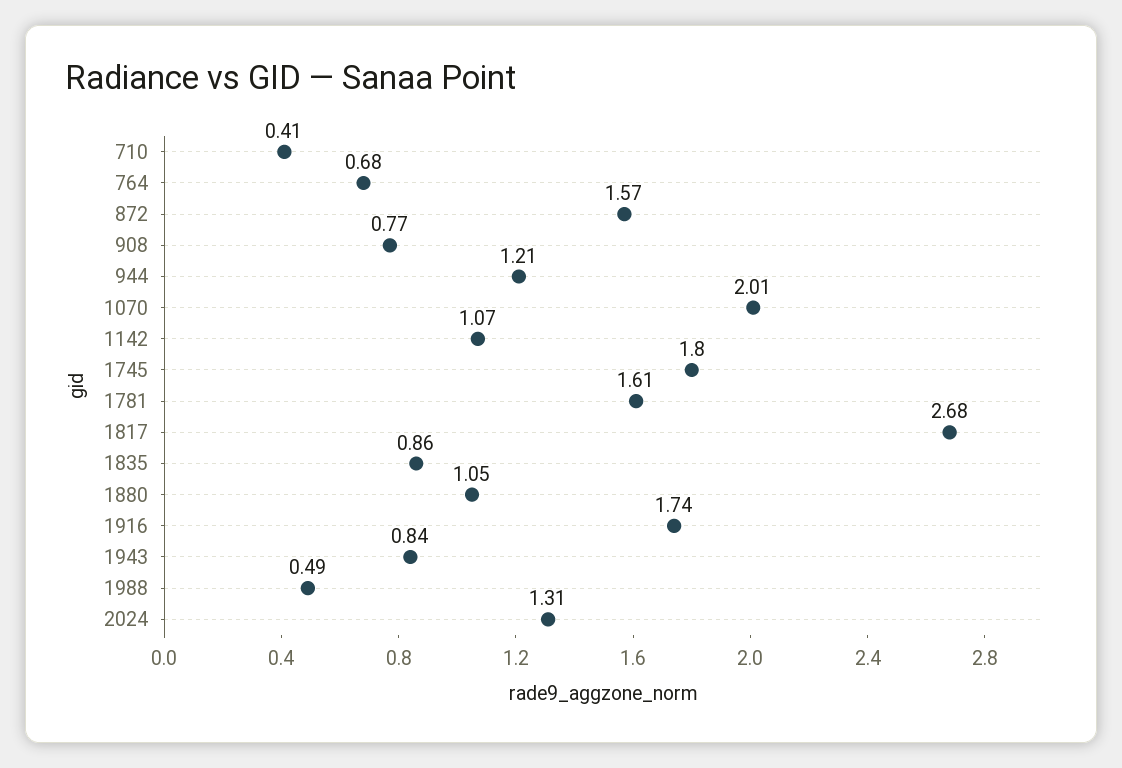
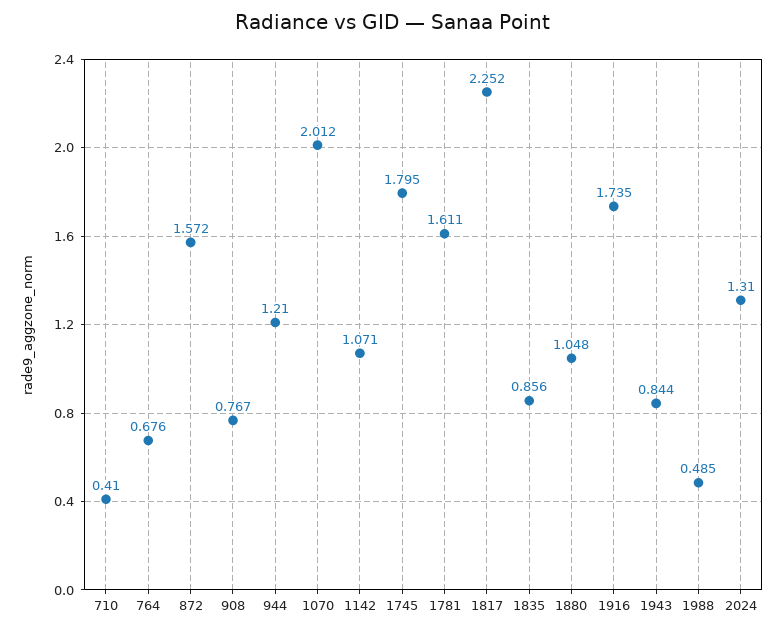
1817: 2.68 -> 2.252

